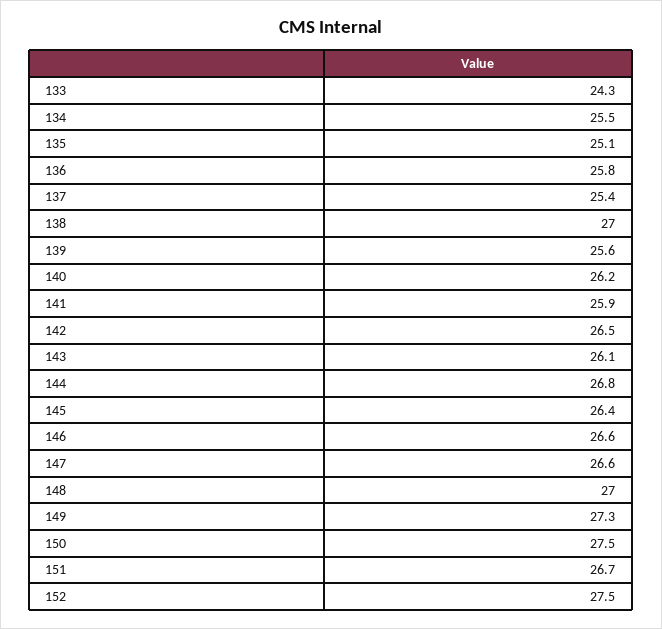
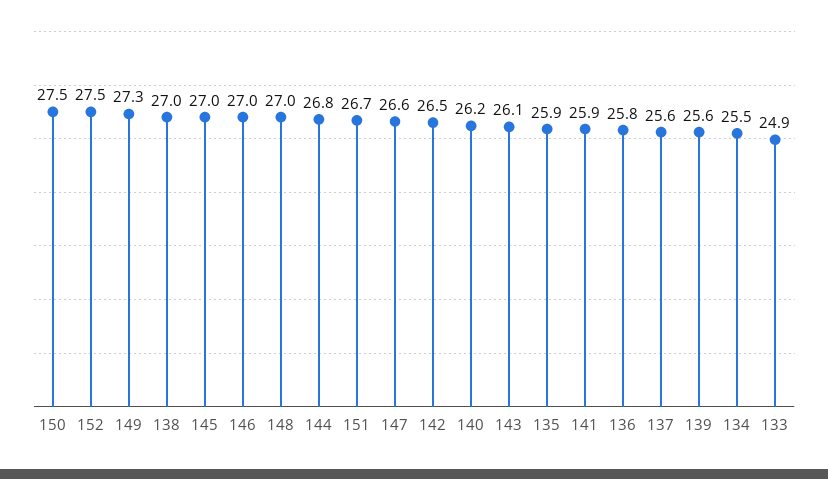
133: 24.3 -> 24.9
135: 25.1 -> 25.9
137: 25.4 -> 25.6
145: 26.4 -> 27
146: 26.6 -> 27

